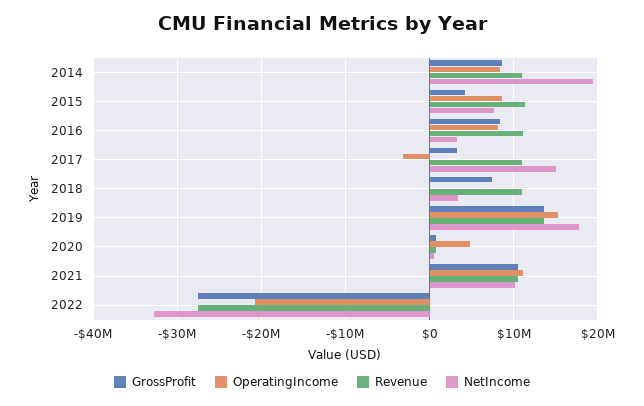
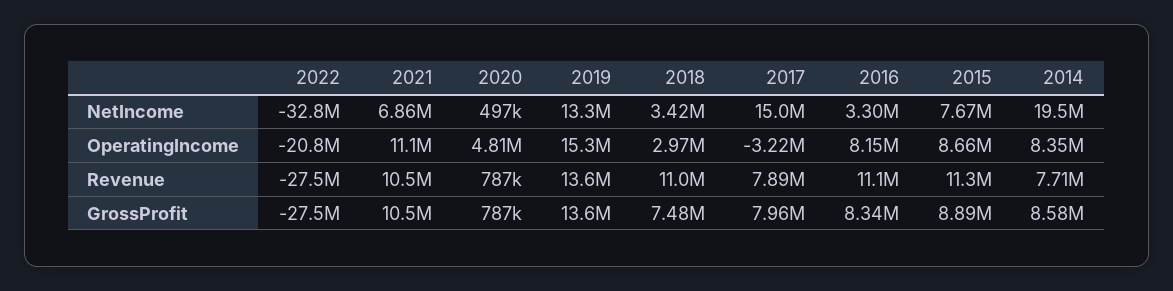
Revenue, 2014: 11000000 -> 7710000
GrossProfit, 2015: 4000000 -> 8890000
GrossProfit, 2017: 3000000 -> 7960000
Revenue, 2017: 11000000 -> 7890000
OperatingIncome, 2018: 0 -> 2970000
NetIncome, 2019: 18000000 -> 13300000
NetIncome, 2021: 10000000 -> 6860000

